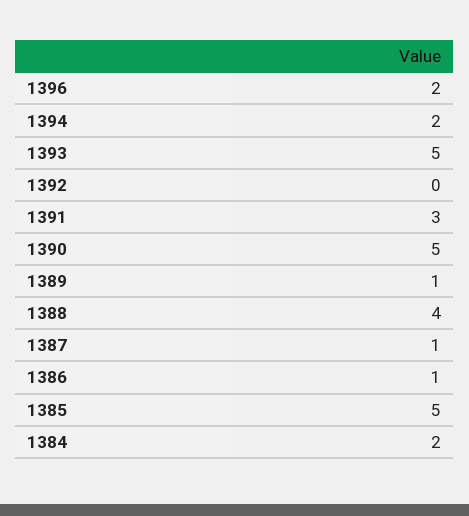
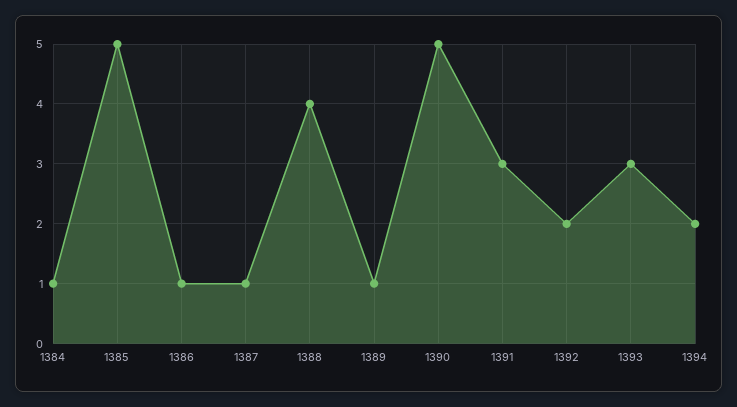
1396: 2 -> none
1393: 5 -> 3
1392: 0 -> 2
1384: 2 -> 1

